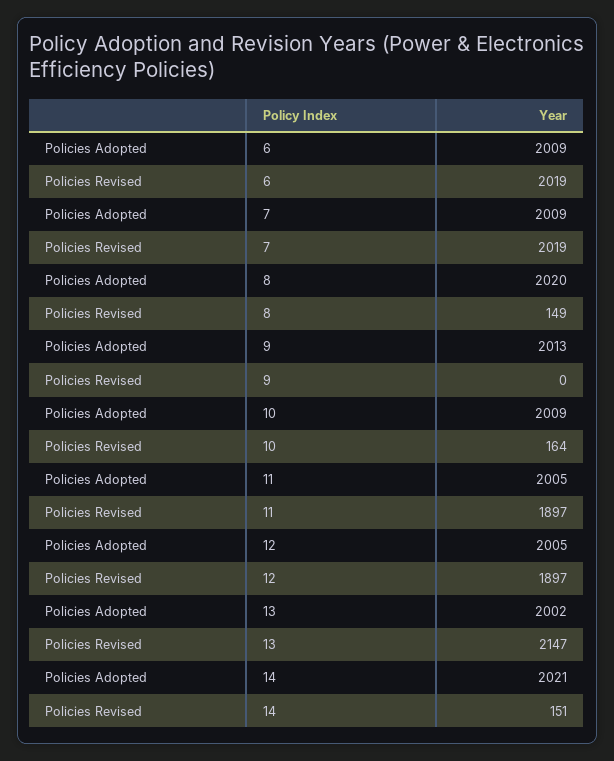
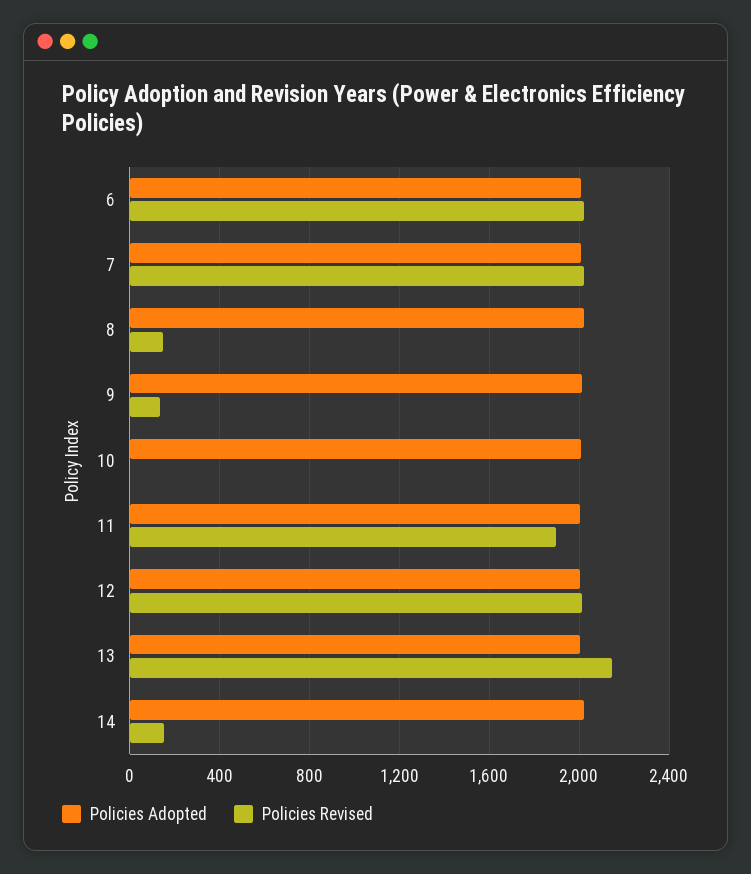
Policies Revised, 9: 0 -> 150
Policies Revised, 10: 164 -> 0
Policies Revised, 12: 1897 -> 2000

